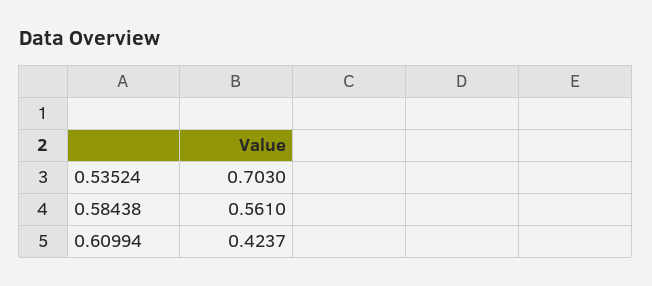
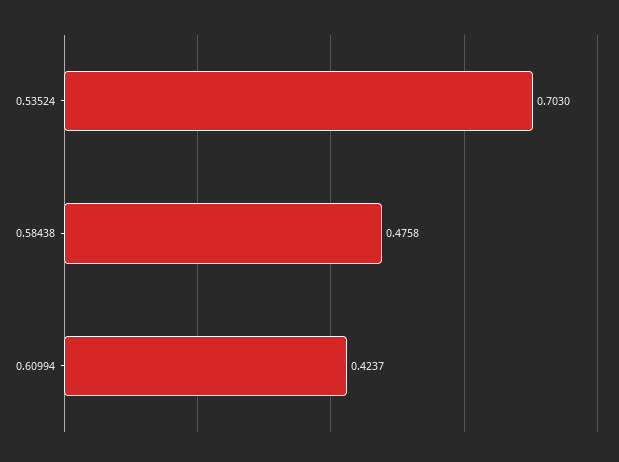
0.58438: 0.561 -> 0.4758

